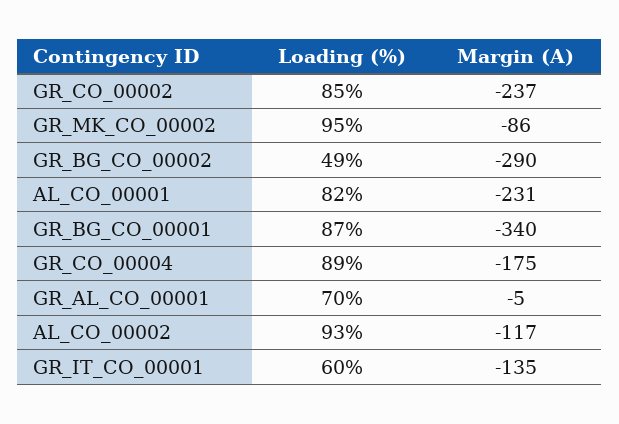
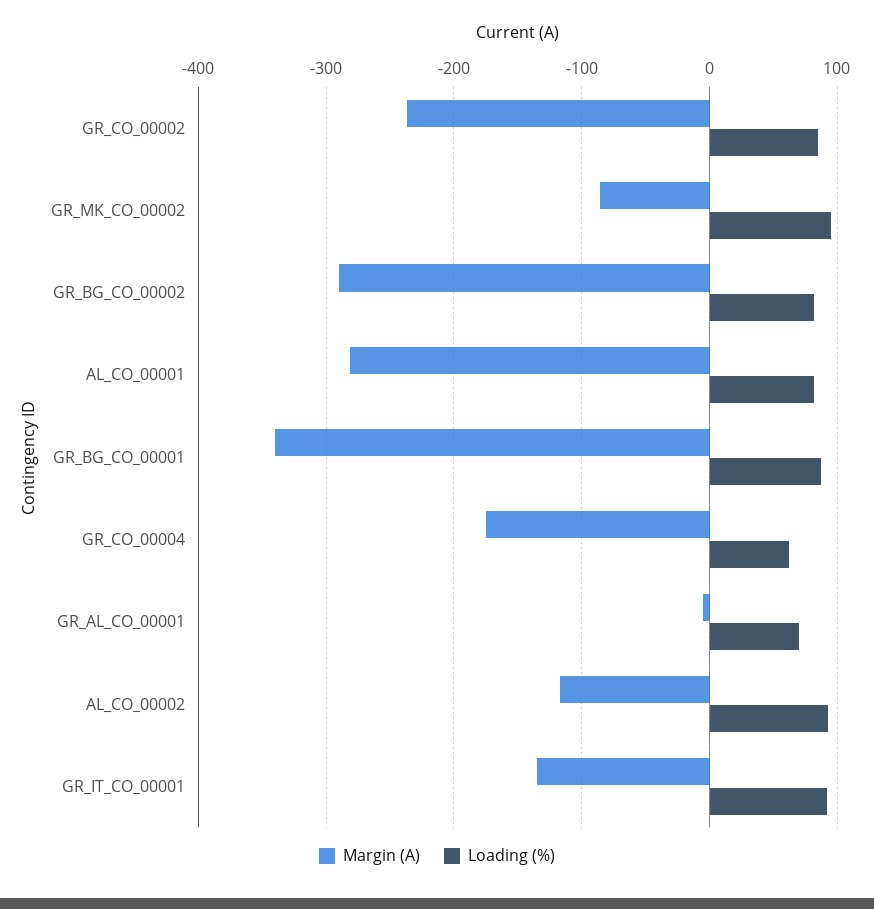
Loading (%), GR_BG_CO_00002: 49 -> 80
Margin (A), AL_CO_00001: -231 -> -280
Loading (%), GR_CO_00004: 89 -> 60
Loading (%), GR_IT_CO_00001: 60 -> 90

